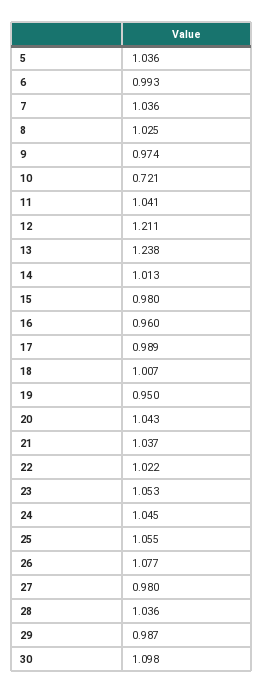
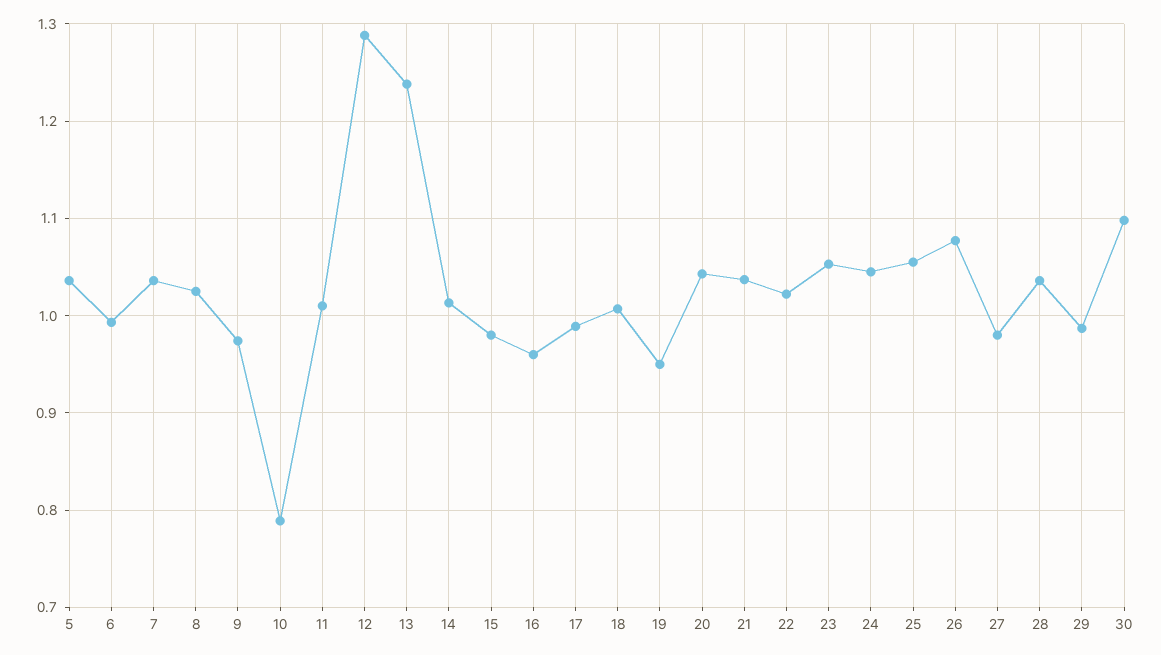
10: 0.721 -> 0.79
11: 1.041 -> 1.01
12: 1.211 -> 1.29

